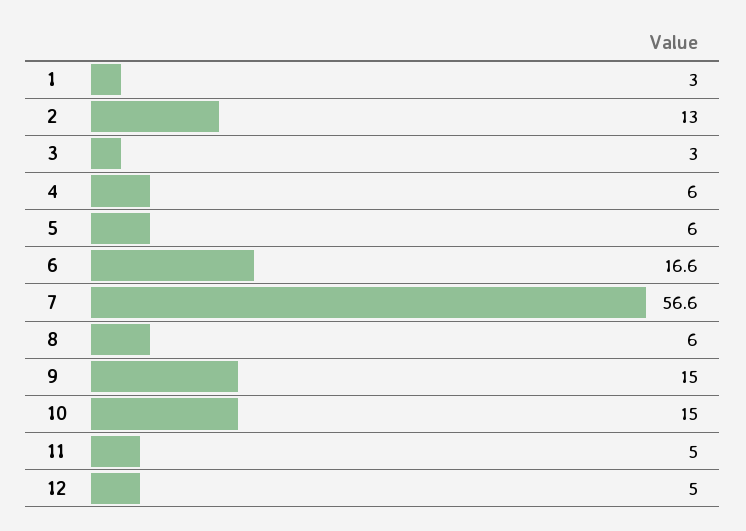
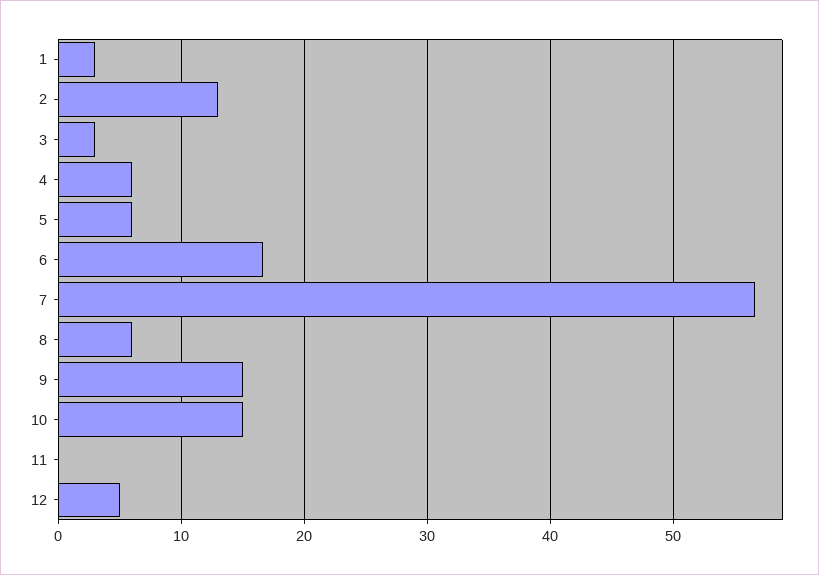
11: 5 -> 0

